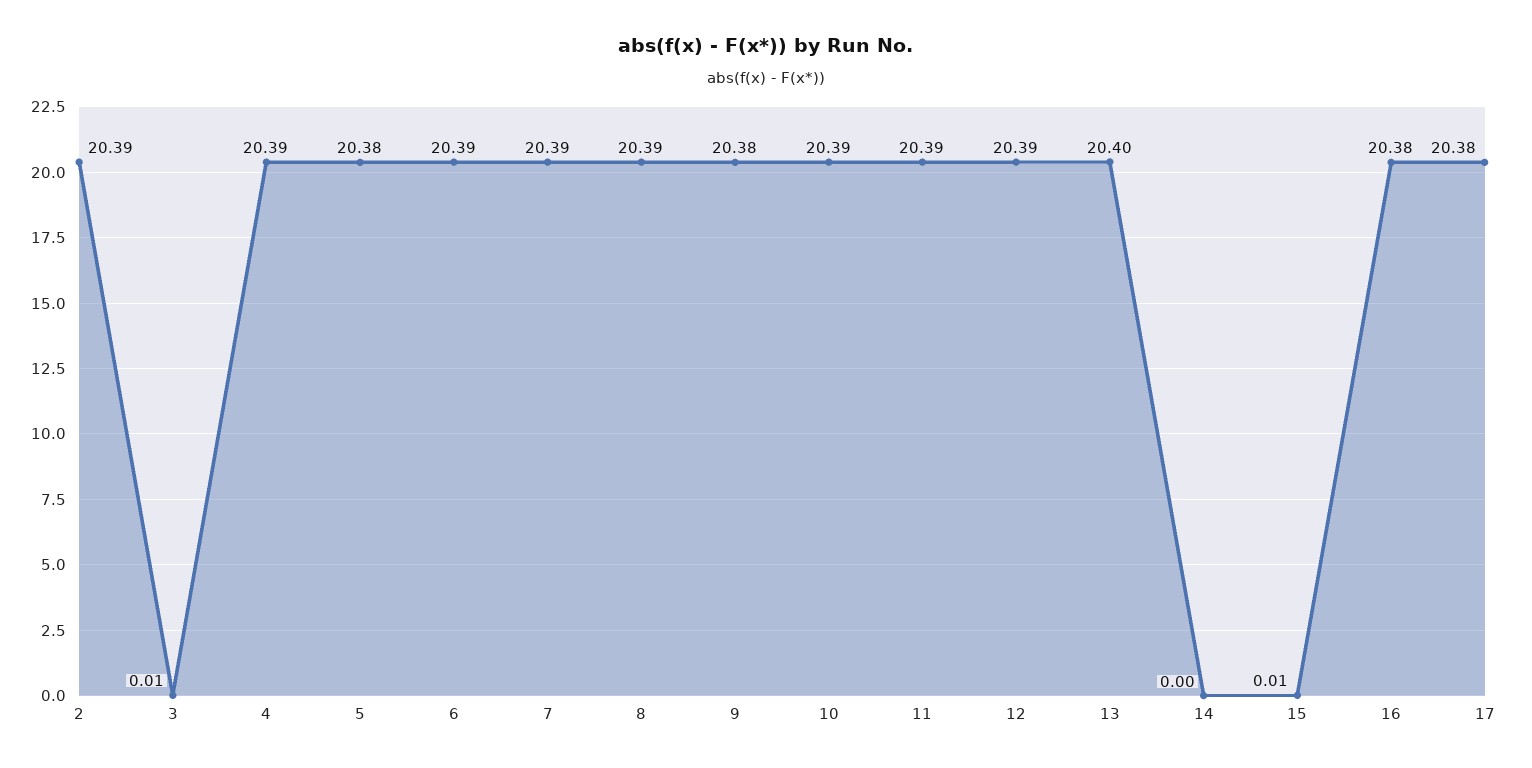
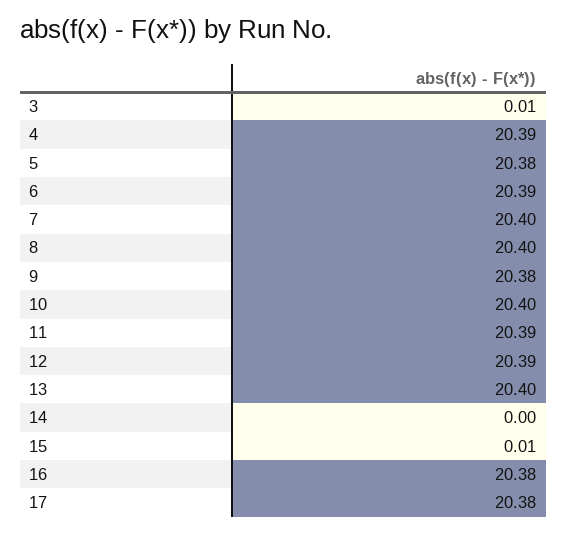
2: 20.39 -> none
7: 20.39 -> 20.4
8: 20.39 -> 20.4
10: 20.39 -> 20.4

